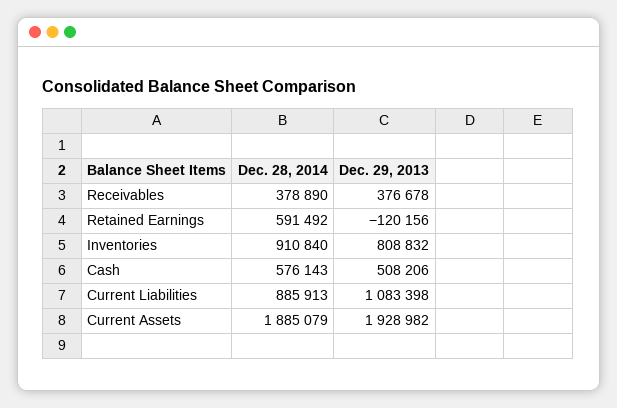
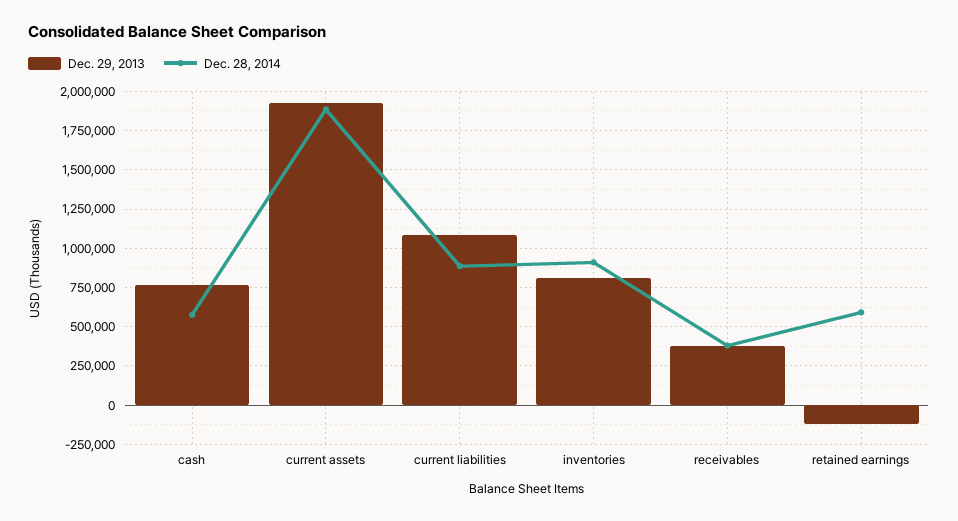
Dec. 29, 2013, Cash: 508206 -> 750000

